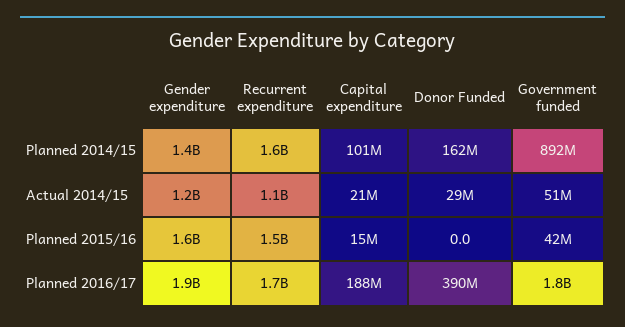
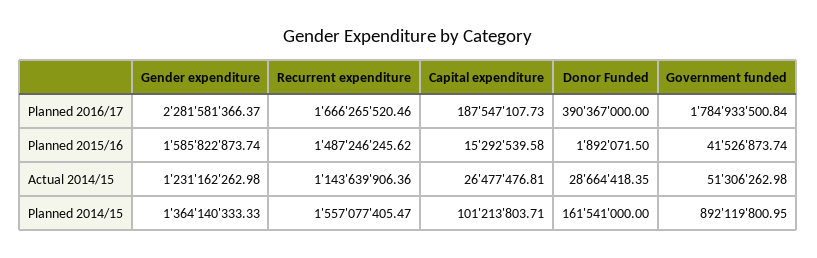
Capital expenditure, Actual 2014/15: 21000000 -> 26477476.81
Donor Funded, Planned 2015/16: 0 -> 1892071.5
Gender expenditure, Planned 2016/17: 1900000000 -> 2281581366.37

